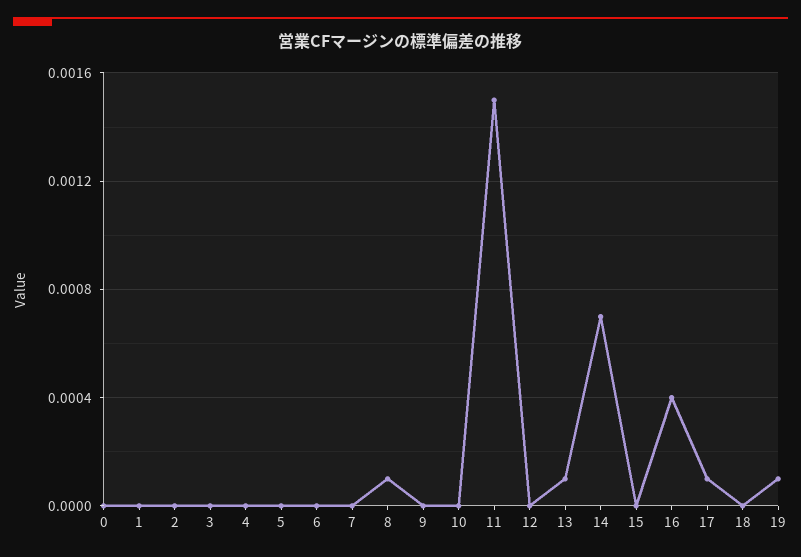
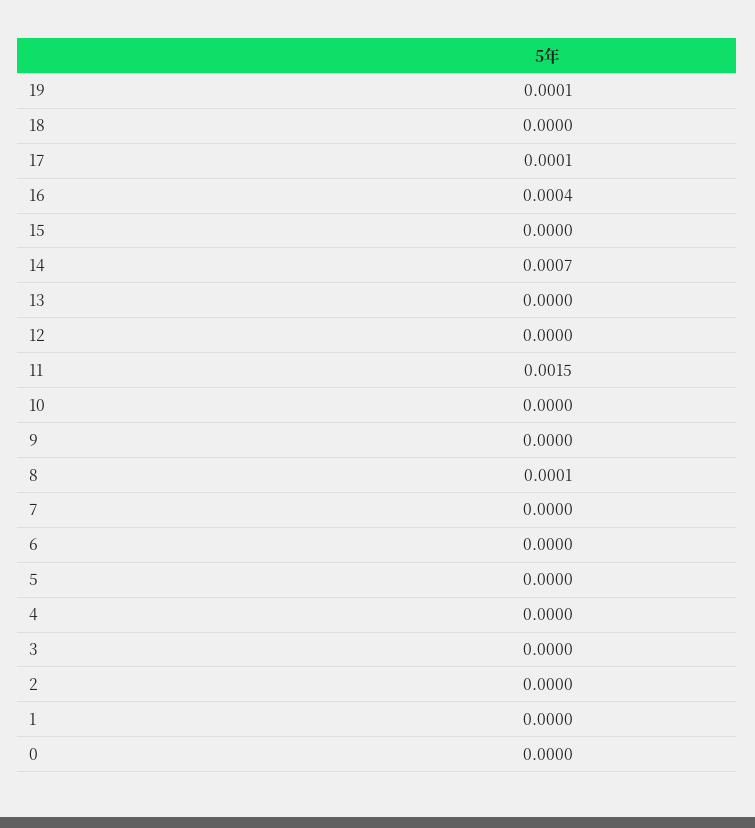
13: 0.0001 -> 0

